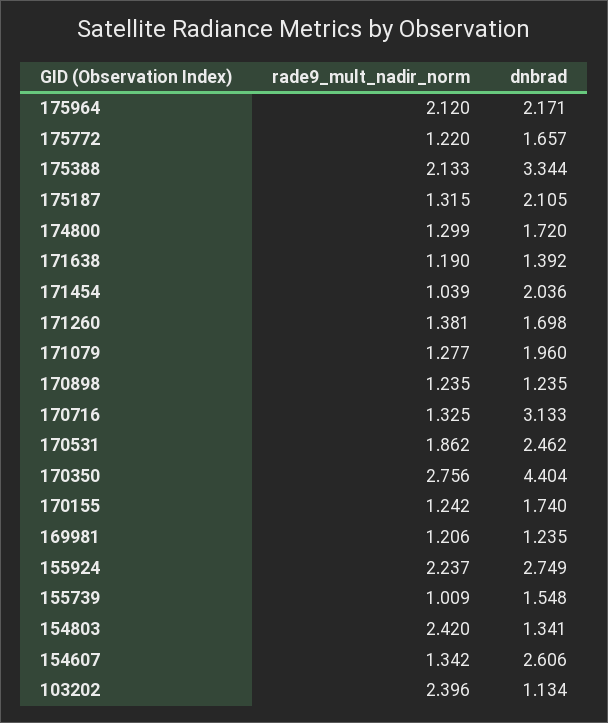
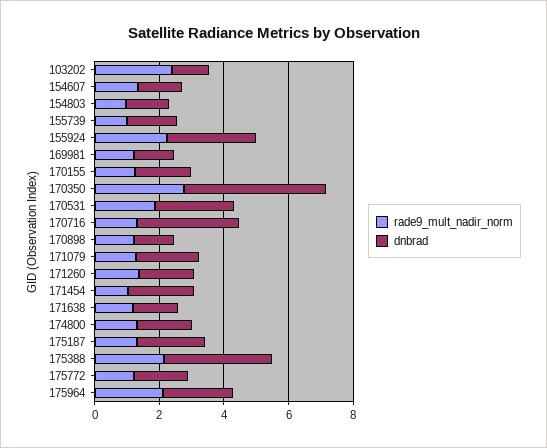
rade9_mult_nadir_norm, 154803: 2.42 -> 1
dnbrad, 154607: 2.606 -> 1.5

